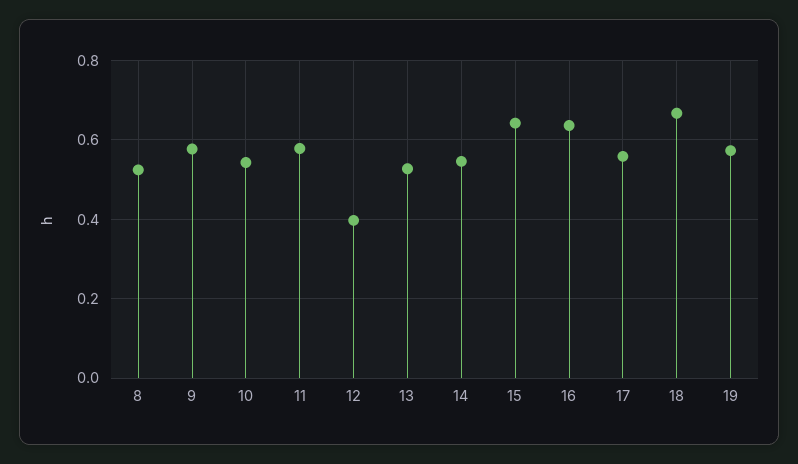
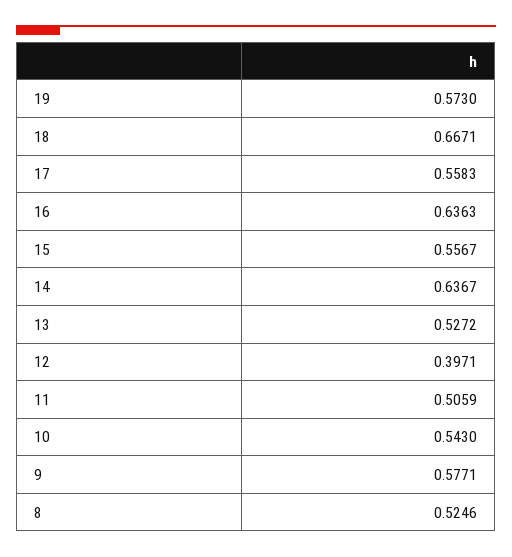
11: 0.58 -> 0.5059
14: 0.54 -> 0.6367
15: 0.64 -> 0.5567

